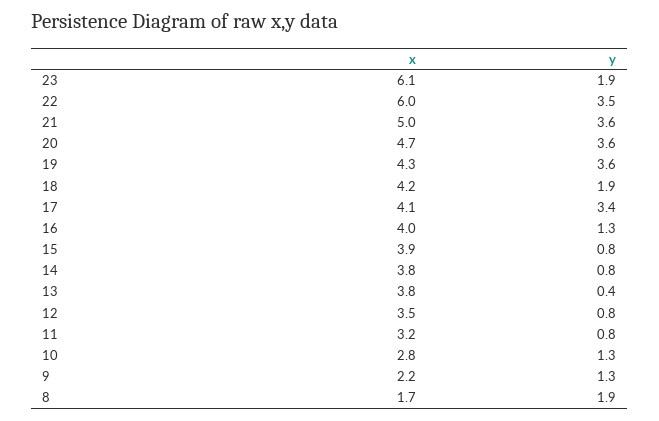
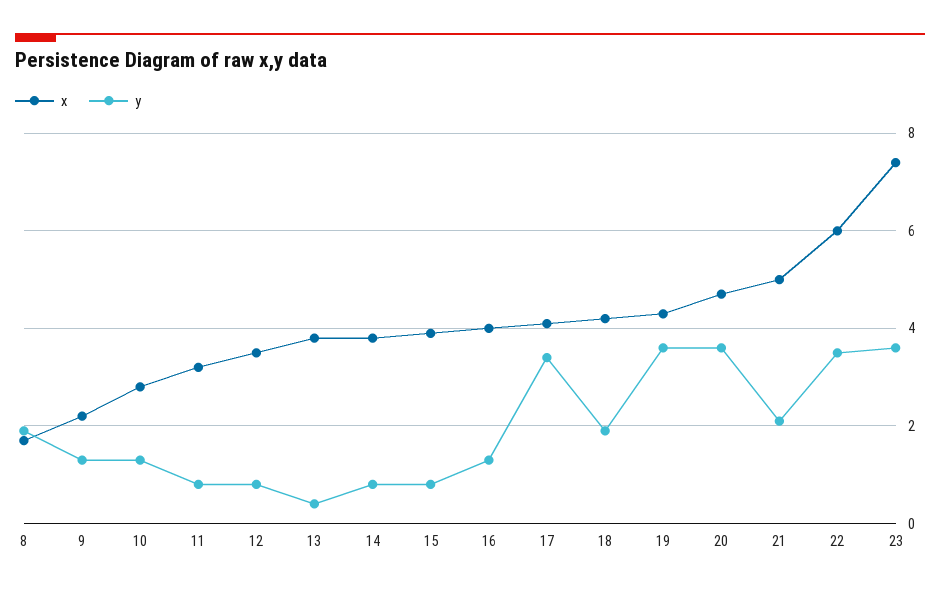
x, 23: 6.1 -> 7.5
y, 23: 1.9 -> 3.5
y, 21: 3.6 -> 2

